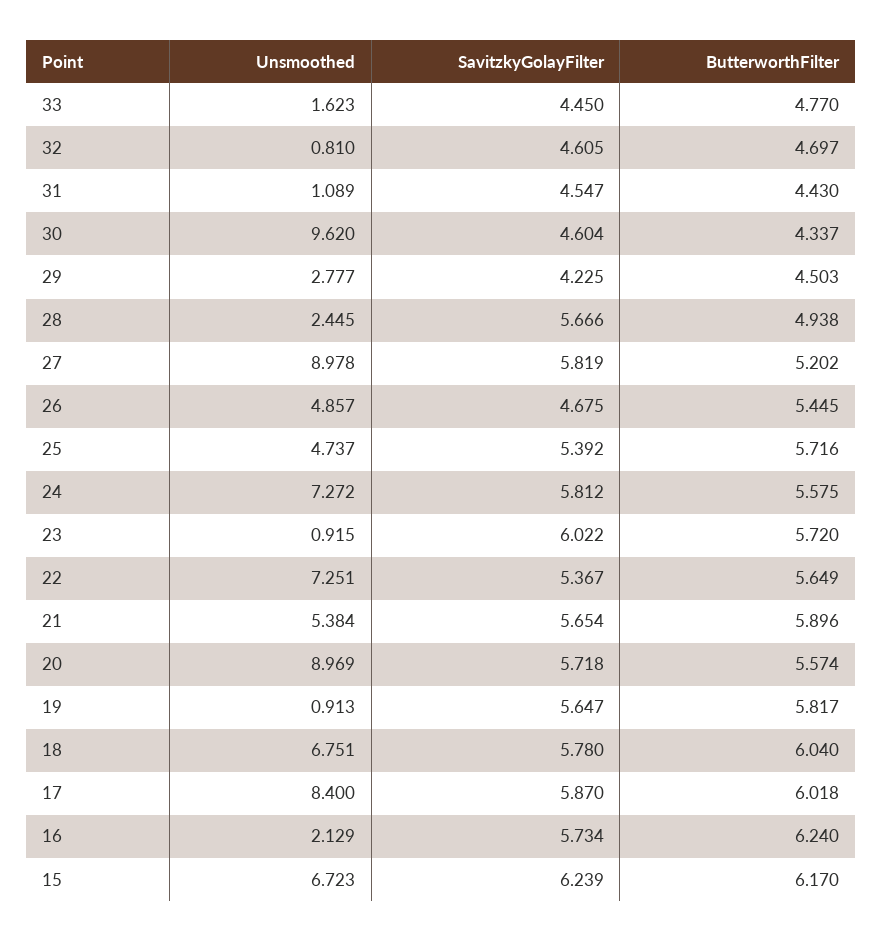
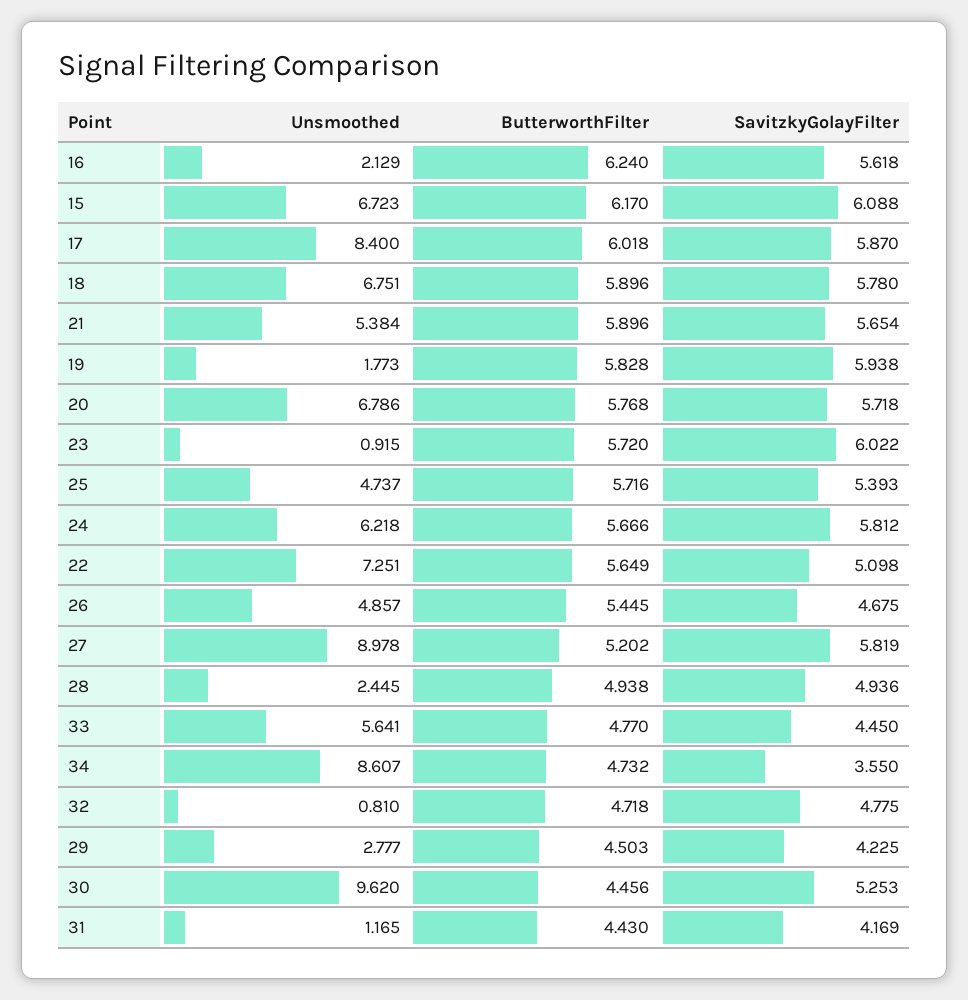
Unsmoothed, 33: 1.623 -> 5.641
SavitzkyGolayFilter, 32: 4.605 -> 4.775
ButterworthFilter, 32: 4.697 -> 4.718
Unsmoothed, 31: 1.089 -> 1.165
SavitzkyGolayFilter, 31: 4.547 -> 4.169
SavitzkyGolayFilter, 30: 4.604 -> 5.253
ButterworthFilter, 30: 4.337 -> 4.456
SavitzkyGolayFilter, 28: 5.666 -> 4.936
SavitzkyGolayFilter, 25: 5.392 -> 5.393
Unsmoothed, 24: 7.272 -> 6.218
ButterworthFilter, 24: 5.575 -> 5.666
SavitzkyGolayFilter, 22: 5.367 -> 5.098
Unsmoothed, 20: 8.969 -> 6.786
ButterworthFilter, 20: 5.574 -> 5.768
Unsmoothed, 19: 0.913 -> 1.773
SavitzkyGolayFilter, 19: 5.647 -> 5.938
ButterworthFilter, 19: 5.817 -> 5.828
ButterworthFilter, 18: 6.04 -> 5.896
SavitzkyGolayFilter, 16: 5.734 -> 5.618
SavitzkyGolayFilter, 15: 6.239 -> 6.088
Unsmoothed, 34: none -> 8.607
ButterworthFilter, 34: none -> 4.732
SavitzkyGolayFilter, 34: none -> 3.55

